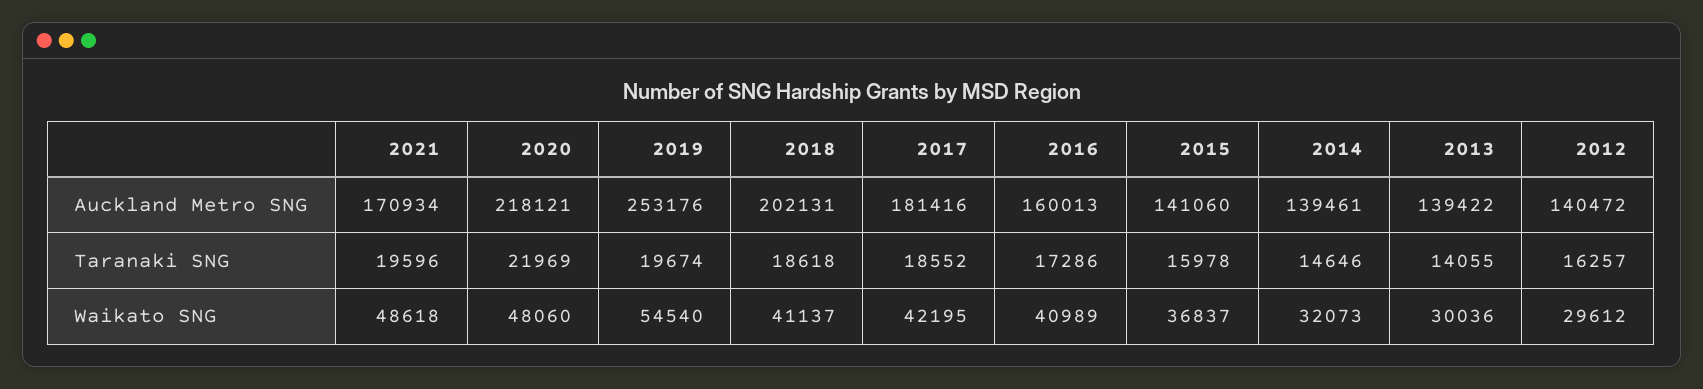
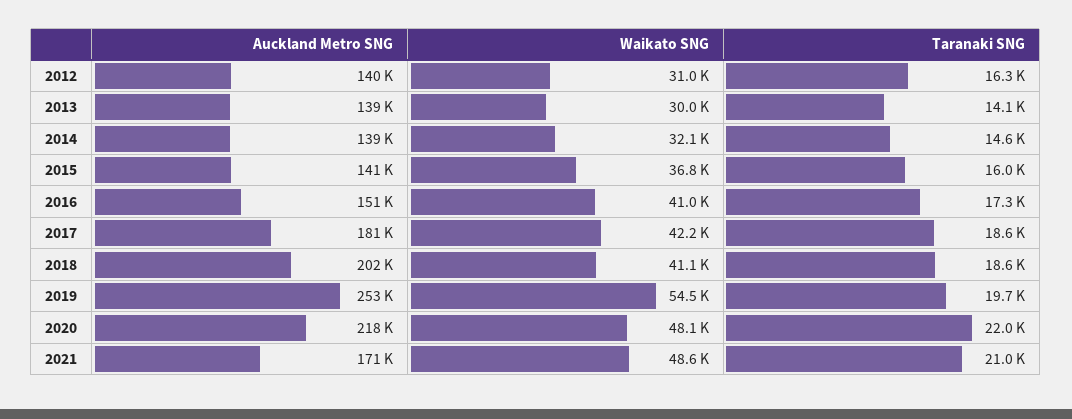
2016, Auckland Metro SNG: 160013 -> 151000
2021, Taranaki SNG: 19596 -> 21000
2012, Waikato SNG: 29612 -> 31000

